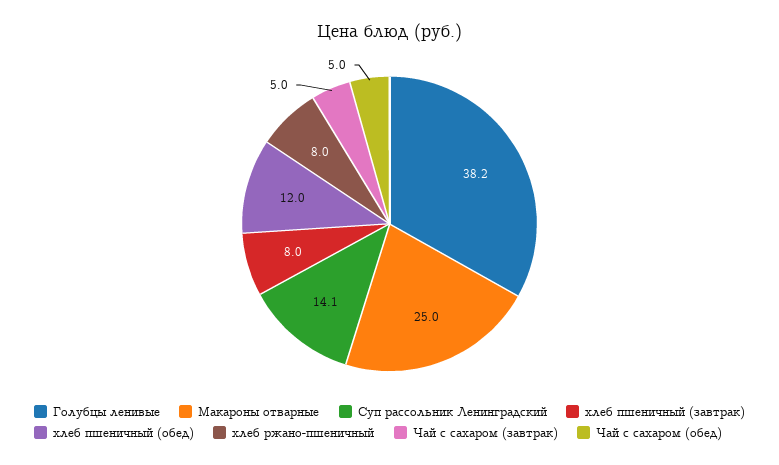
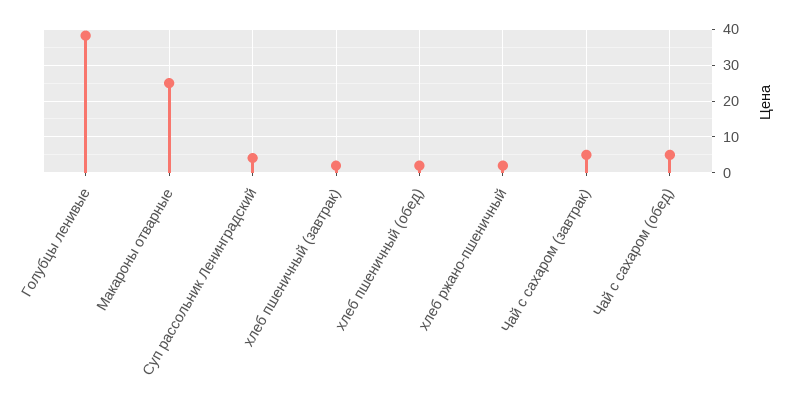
Суп рассольник Ленинградский: 14.1 -> 4
хлеб пшеничный (завтрак): 8 -> 2
хлеб пшеничный (обед): 12 -> 2
хлеб ржано-пшеничный: 8 -> 2

